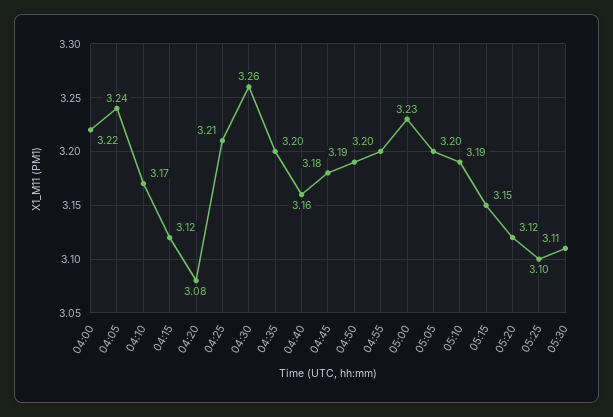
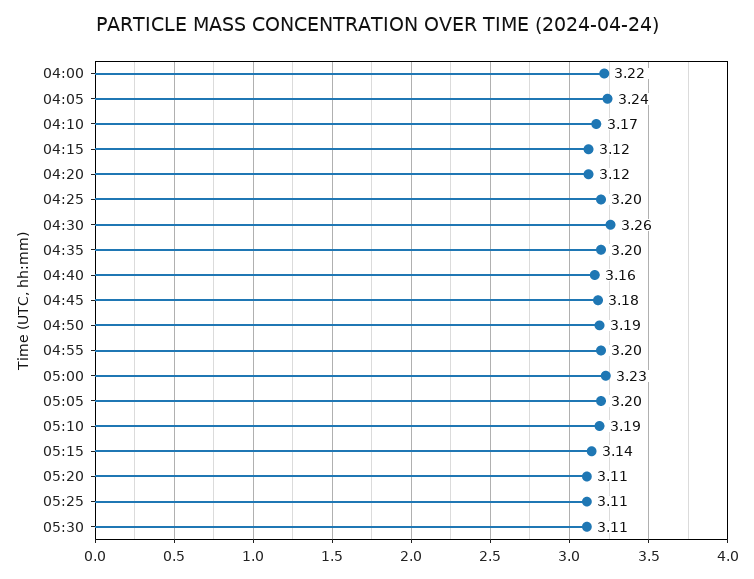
04:20: 3.08 -> 3.12
04:25: 3.21 -> 3.2
05:15: 3.15 -> 3.14
05:20: 3.12 -> 3.11
05:25: 3.1 -> 3.11

